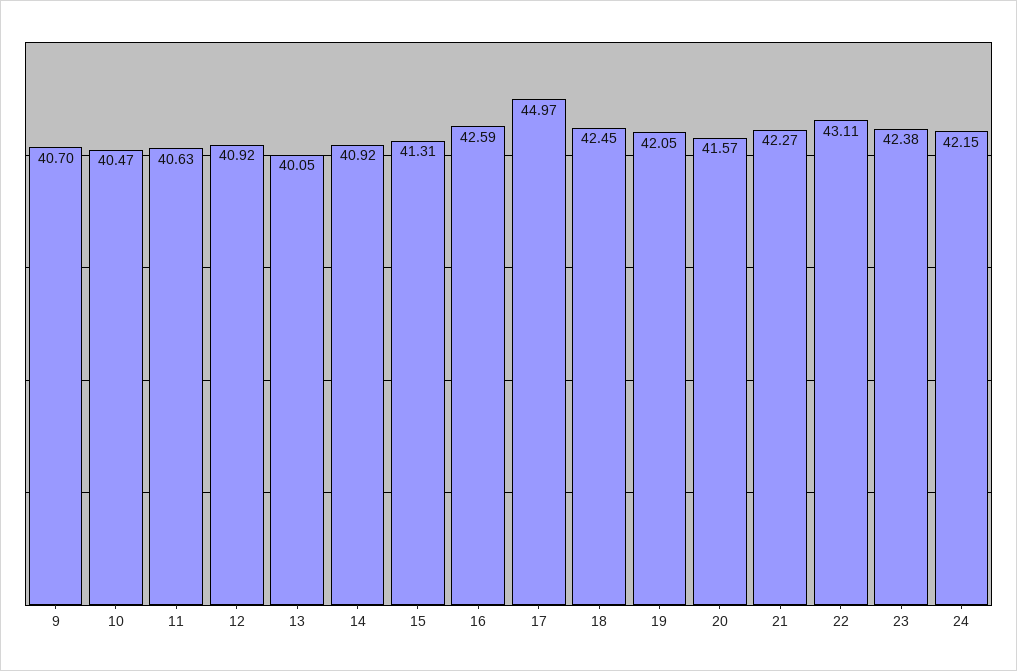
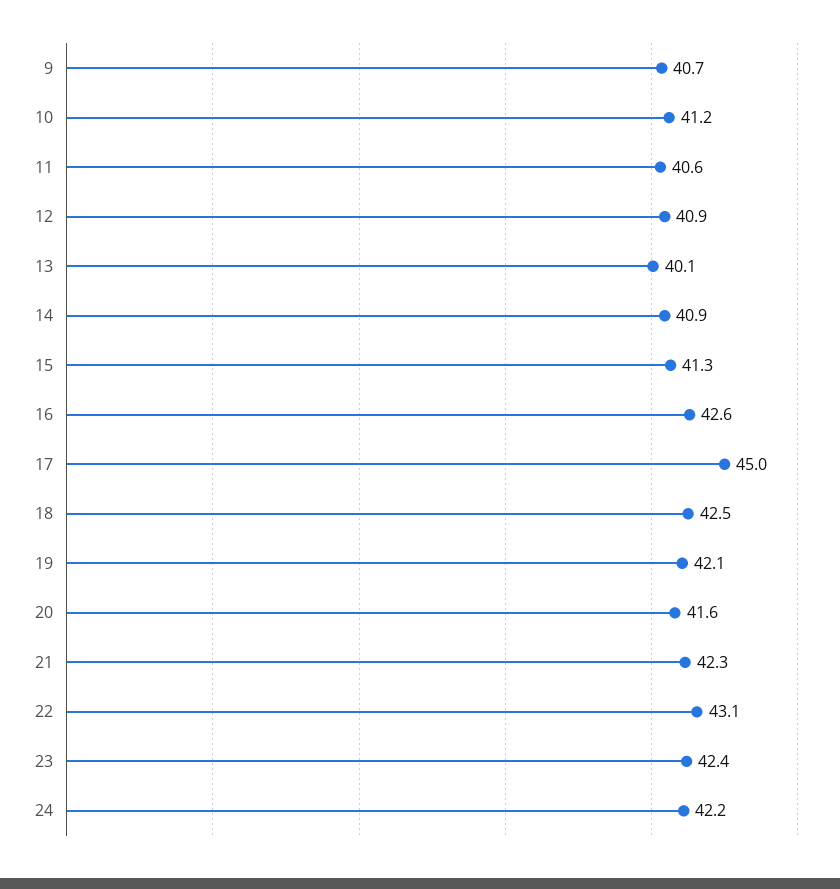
10: 40.47 -> 41.2

